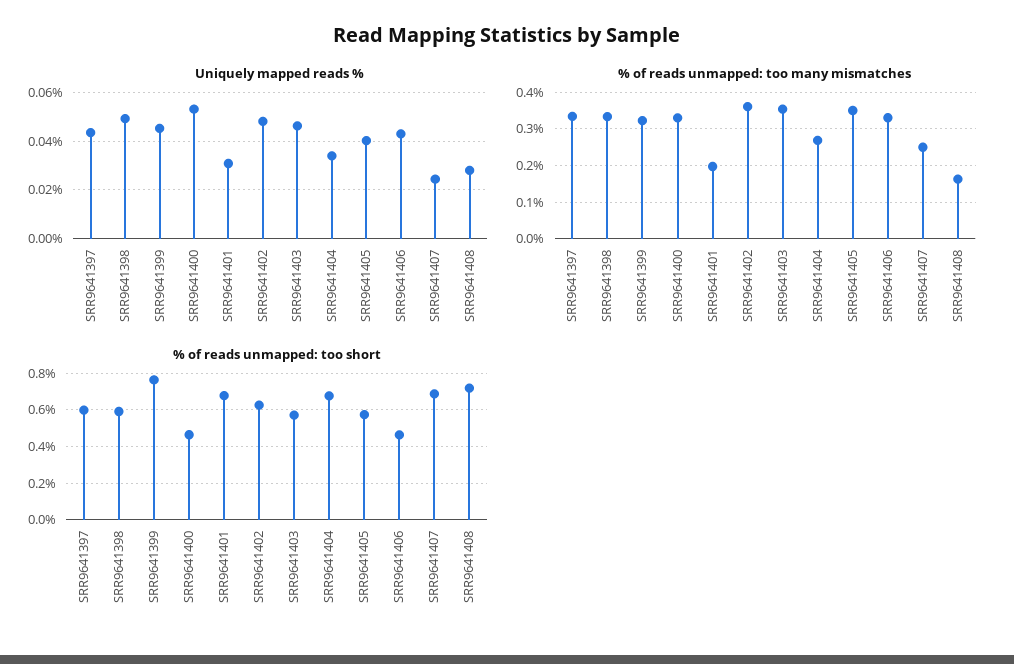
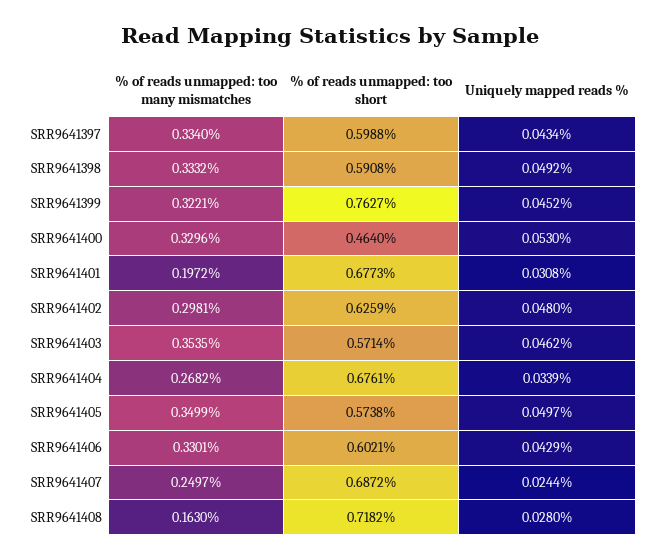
Uniquely mapped reads %, SRR9641405: 0.04 -> 0.0497
% of reads unmapped: too many mismatches, SRR9641402: 0.36 -> 0.2981
% of reads unmapped: too short, SRR9641406: 0.45 -> 0.6021

